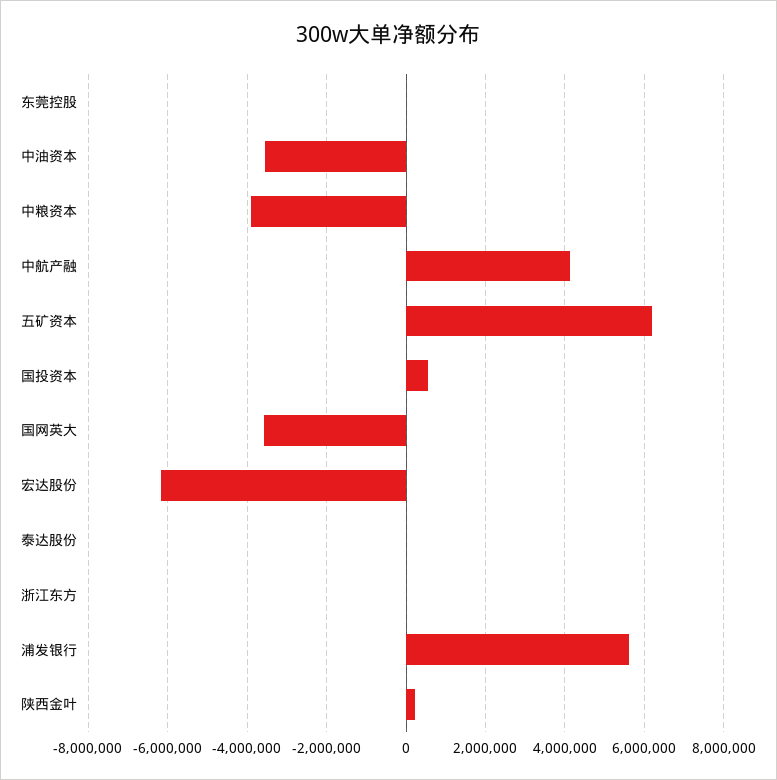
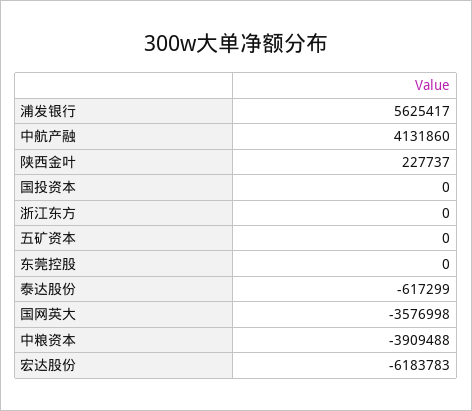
中油资本: -3600000 -> none
五矿资本: 6200000 -> 0
国投资本: 600000 -> 0
泰达股份: 0 -> -617299

